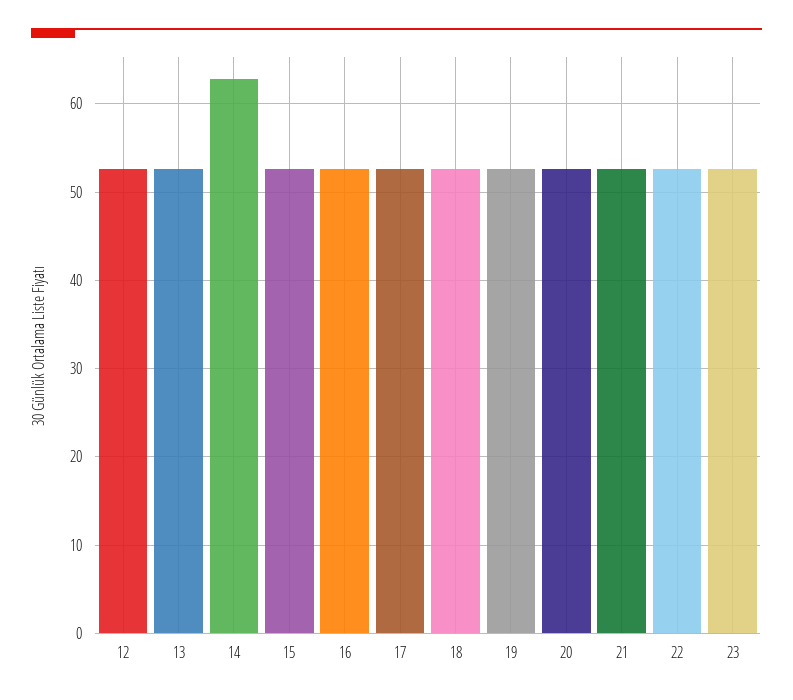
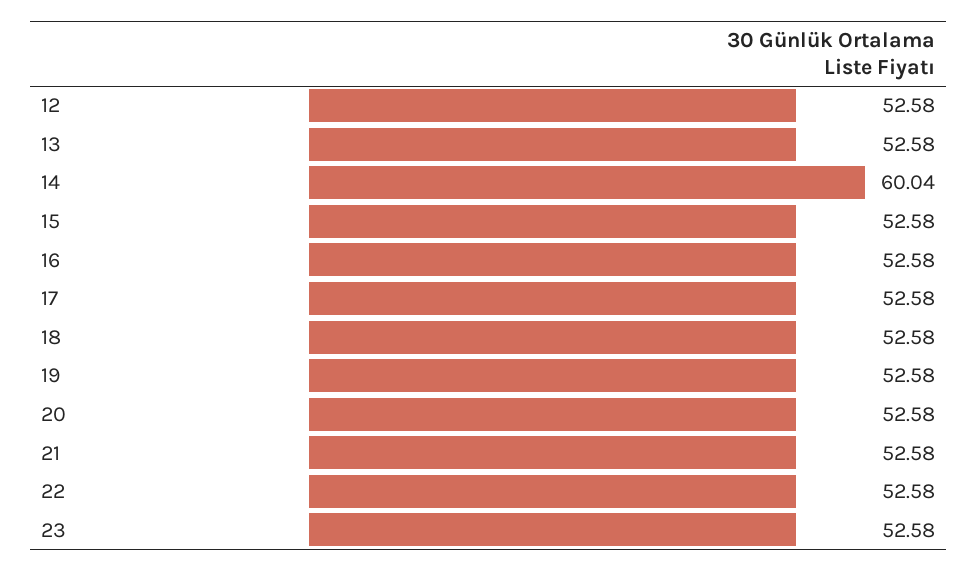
14: 63 -> 60.04

